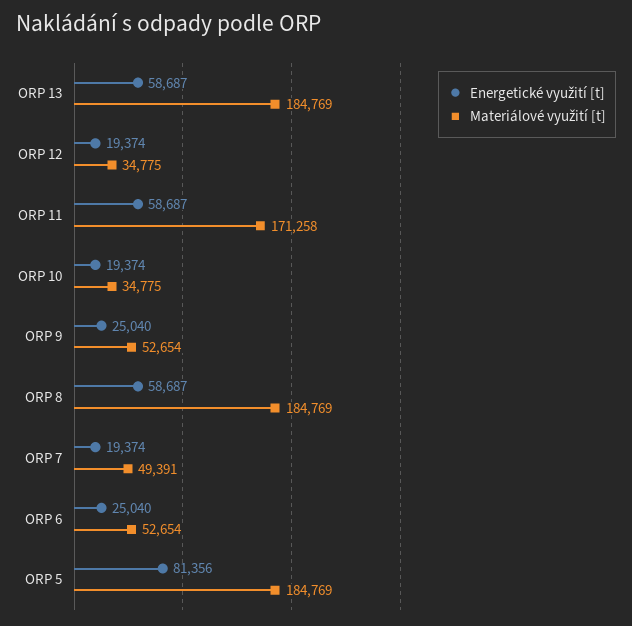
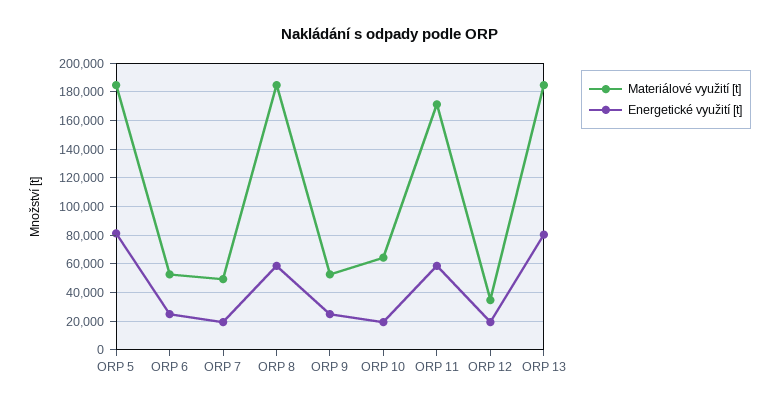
Energetické využití [t], ORP 13: 58687 -> 80000
Materiálové využití [t], ORP 10: 34775 -> 65000

